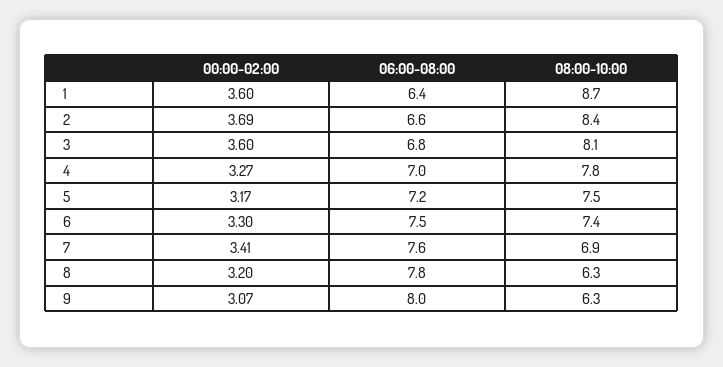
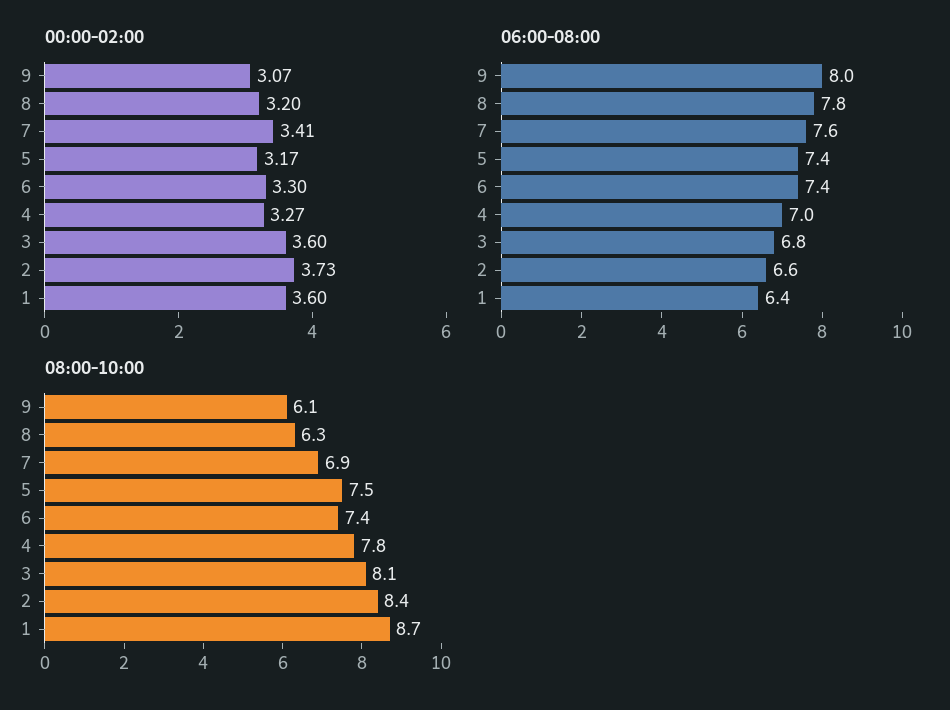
00:00-02:00, 2: 3.69 -> 3.73
06:00-08:00, 5: 7.2 -> 7.4
06:00-08:00, 6: 7.5 -> 7.4
08:00-10:00, 9: 6.3 -> 6.1

